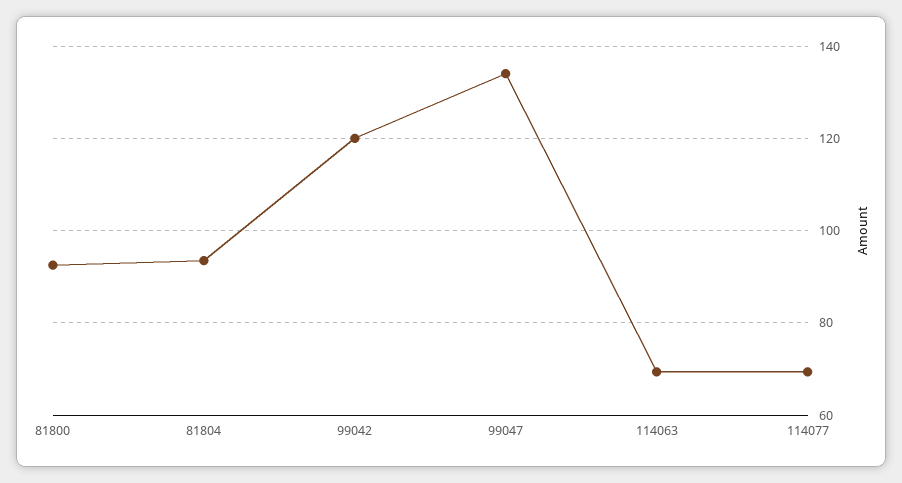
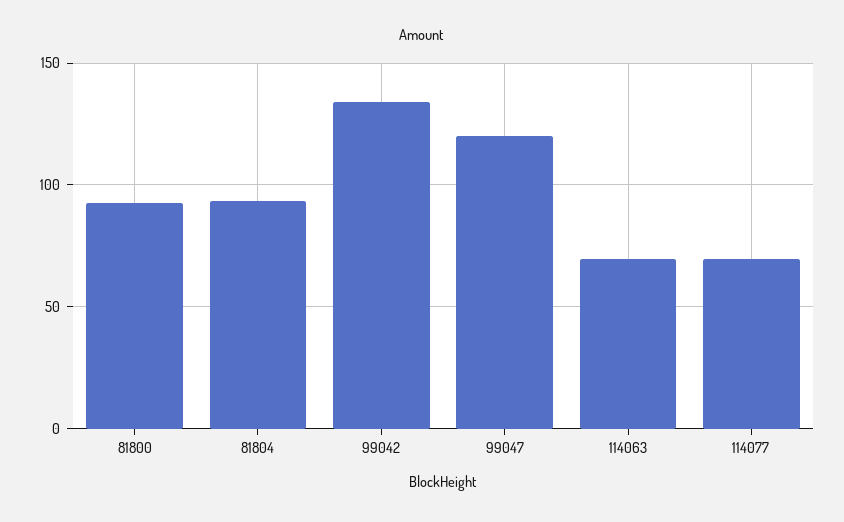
99042: 120 -> 135
99047: 134 -> 120

